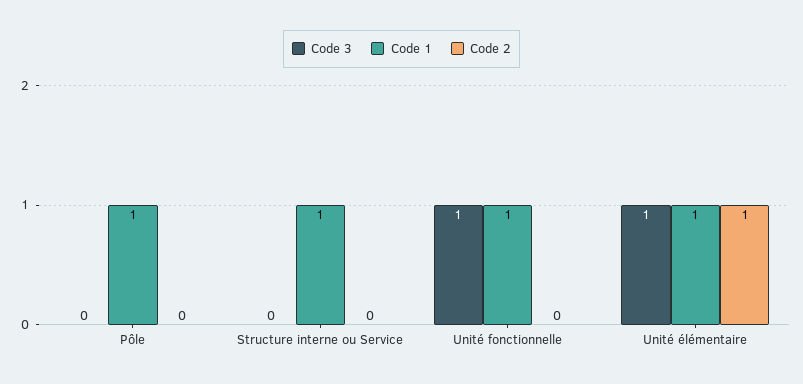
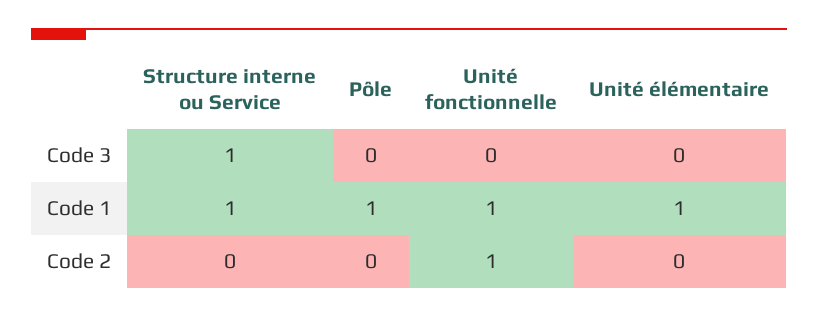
Code 3, Structure interne ou Service: 0 -> 1
Code 3, Unité fonctionnelle: 1 -> 0
Code 2, Unité fonctionnelle: 0 -> 1
Code 3, Unité élémentaire: 1 -> 0
Code 2, Unité élémentaire: 1 -> 0

